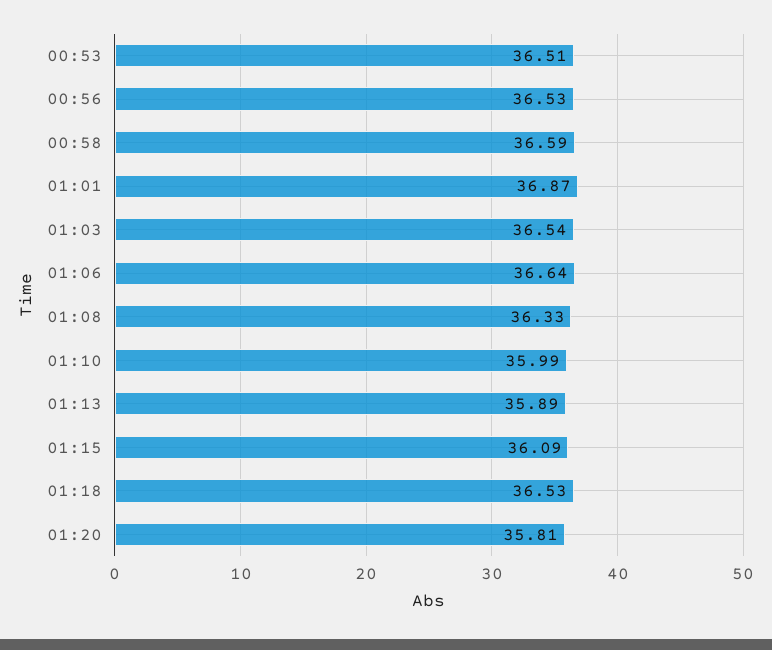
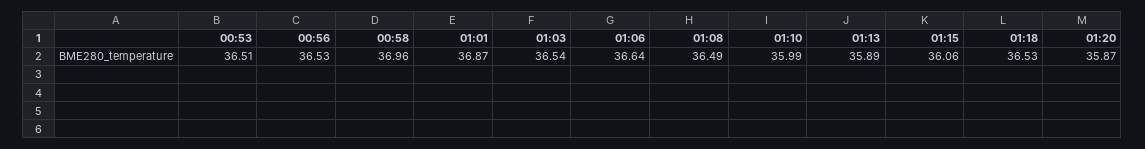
00:58: 36.59 -> 36.96
01:08: 36.33 -> 36.49
01:15: 36.09 -> 36.06
01:20: 35.81 -> 35.87

